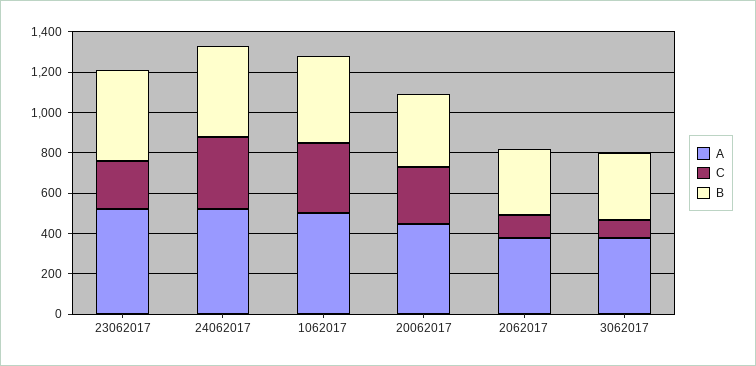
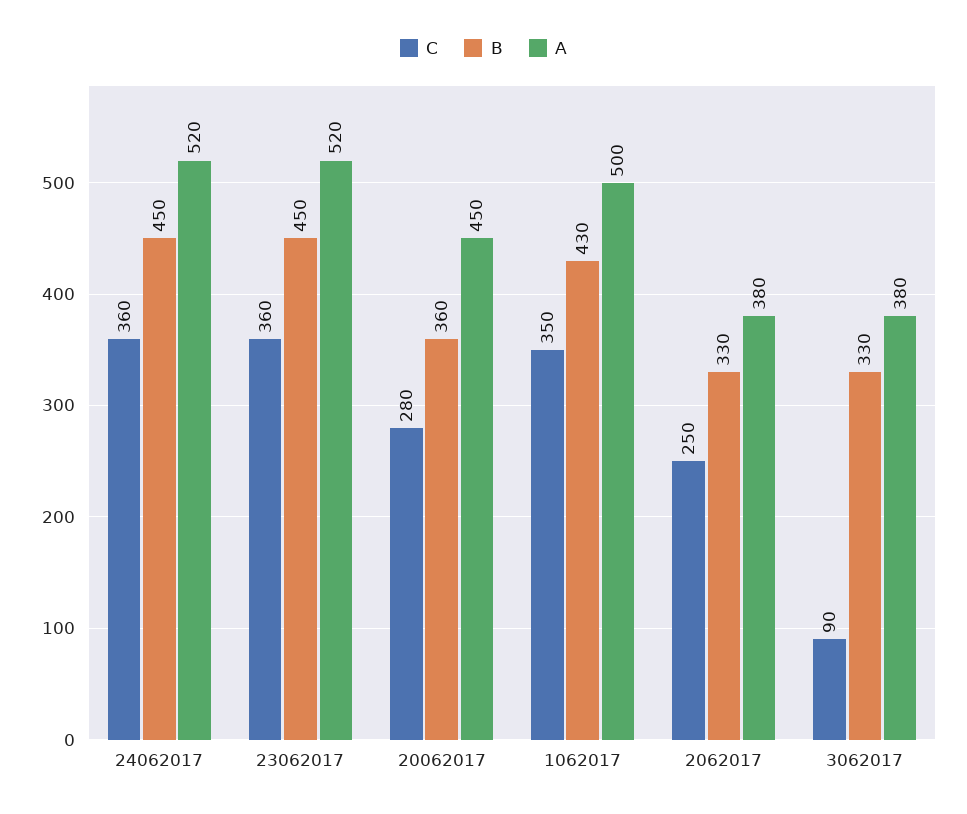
C, 23062017: 250 -> 360
C, 2062017: 100 -> 250

